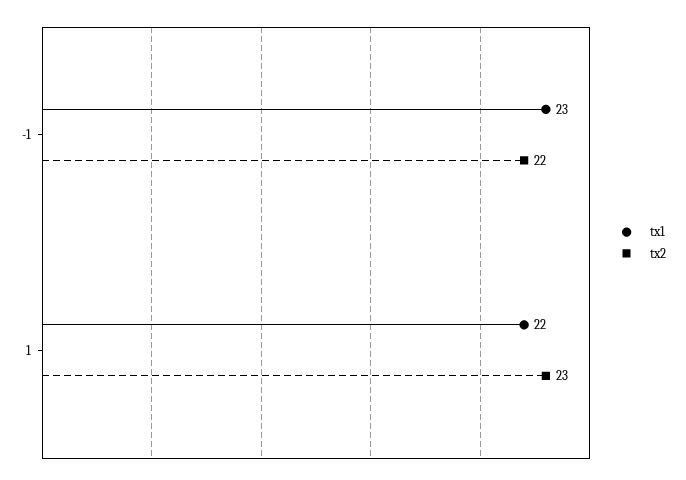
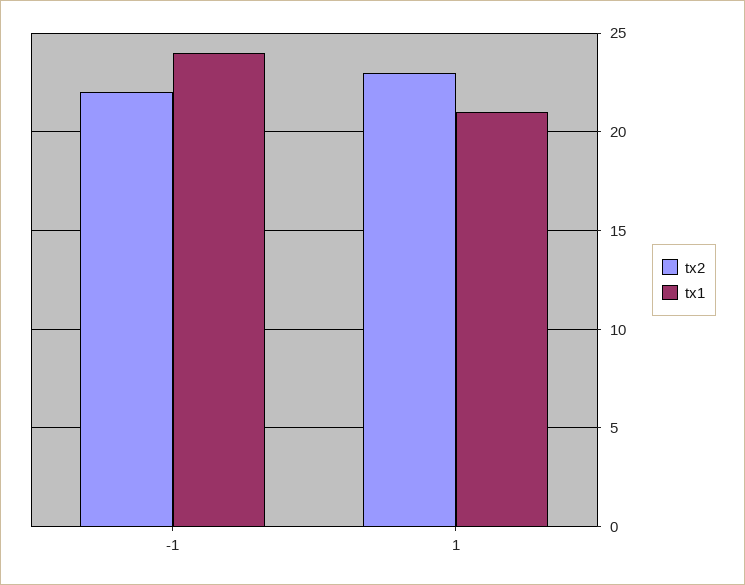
tx1, -1: 23 -> 24
tx1, 1: 22 -> 21

